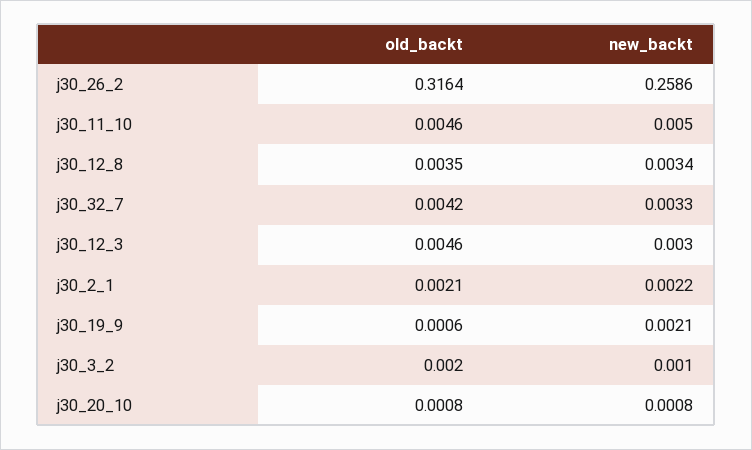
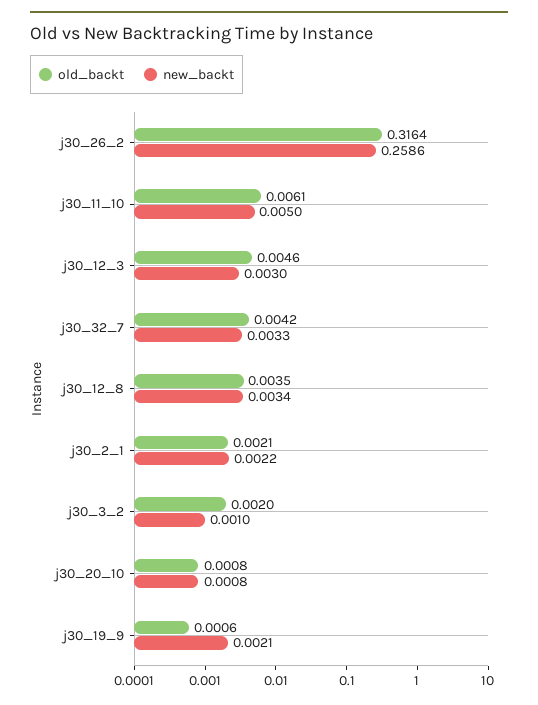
old_backt, j30_11_10: 0.0046 -> 0.0061

